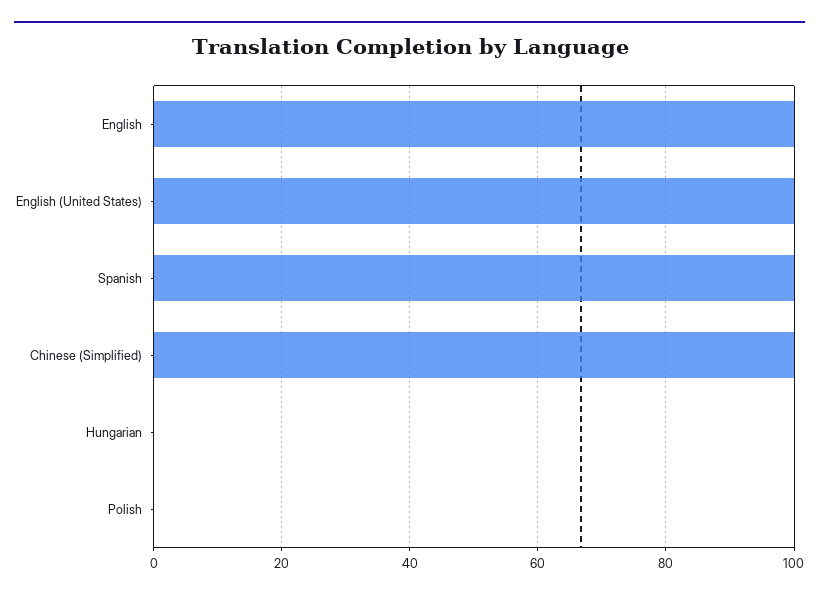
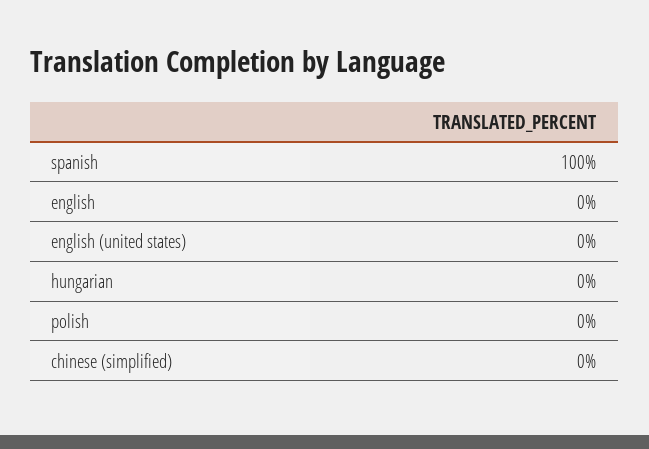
English: 100 -> 0
English (United States): 100 -> 0
Chinese (Simplified): 100 -> 0

